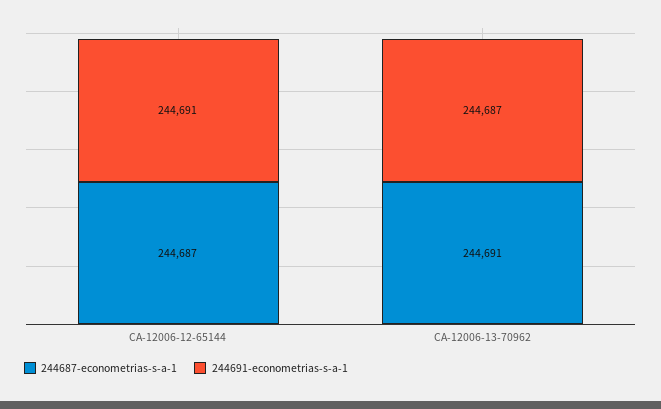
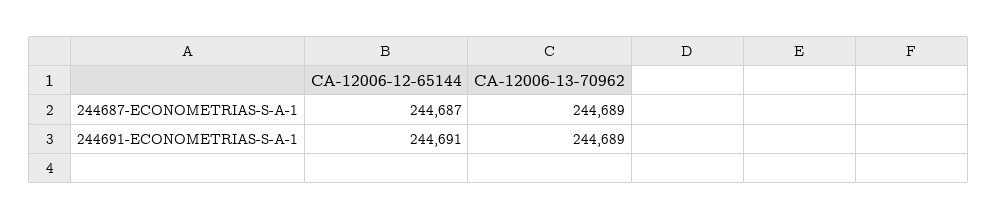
244687-econometrias-s-a-1, CA-12006-13-70962: 244691 -> 244689
244691-econometrias-s-a-1, CA-12006-13-70962: 244687 -> 244689

